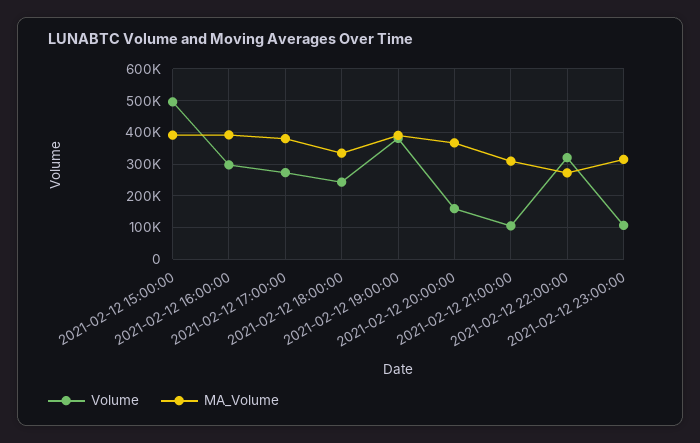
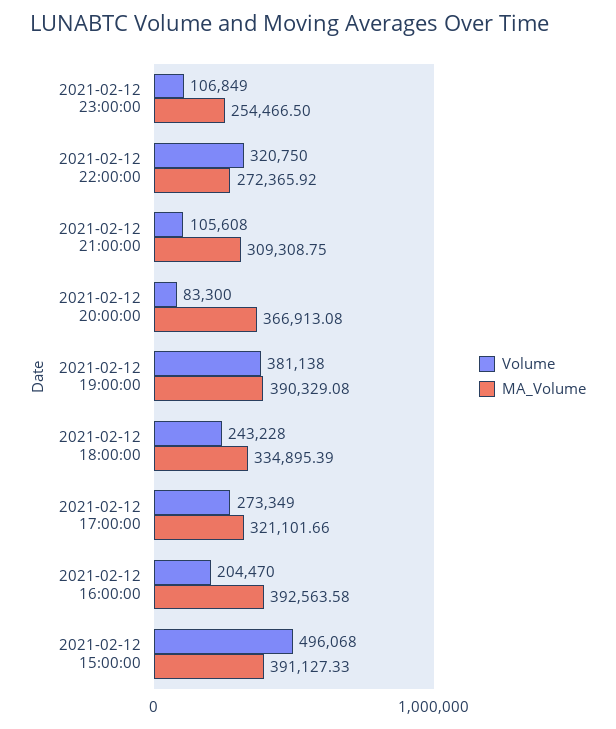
Volume, 2021-02-12 16:00:00: 300000 -> 204470
MA_Volume, 2021-02-12 17:00:00: 380000 -> 321101.66
Volume, 2021-02-12 20:00:00: 160000 -> 83300
MA_Volume, 2021-02-12 23:00:00: 320000 -> 254466.5

